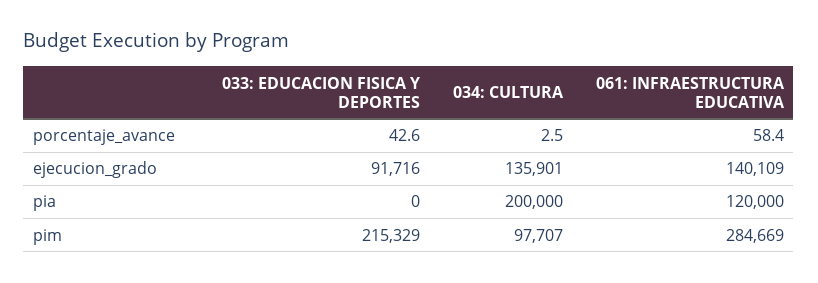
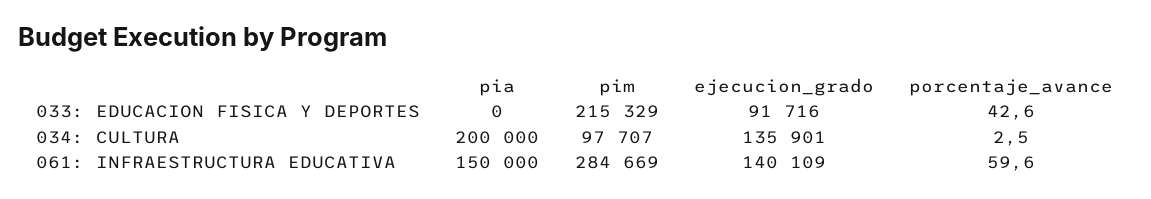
061: INFRAESTRUCTURA EDUCATIVA, porcentaje_avance: 58.4 -> 59.6
061: INFRAESTRUCTURA EDUCATIVA, pia: 120000 -> 150000

